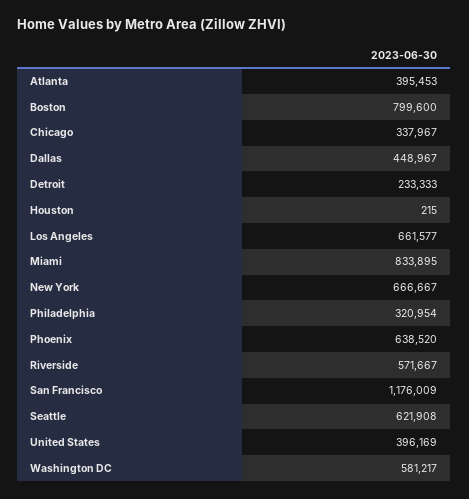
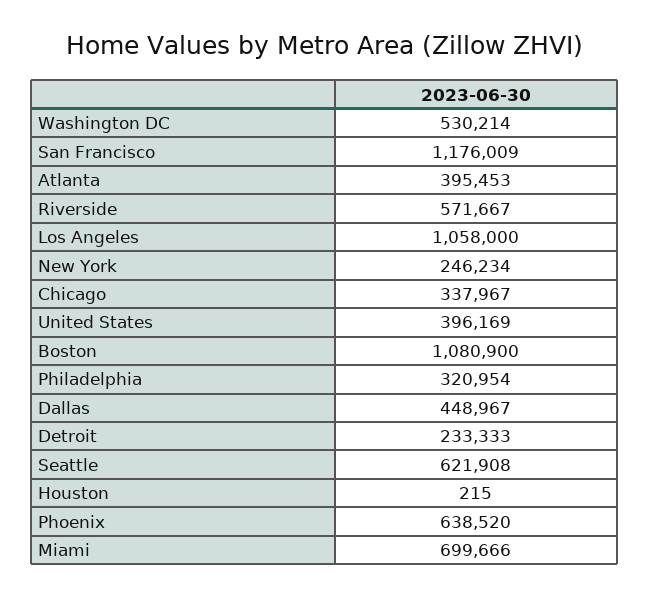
Boston: 799600 -> 1080900
Los Angeles: 661577 -> 1058000
Miami: 833895 -> 699666
New York: 666667 -> 246234
Washington DC: 581217 -> 530214

